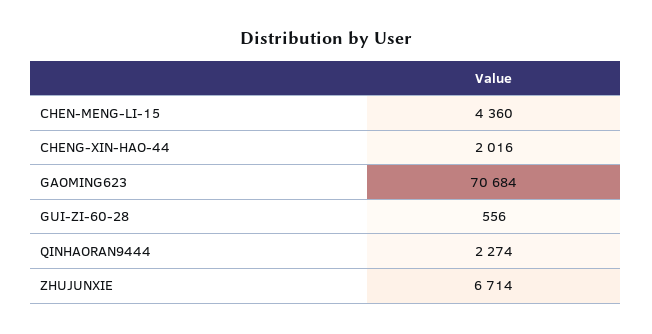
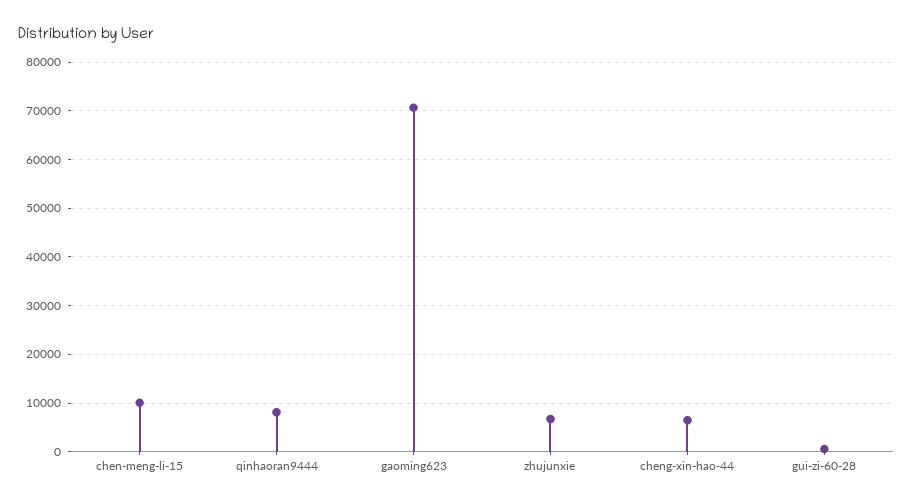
CHEN-MENG-LI-15: 4360 -> 10000
CHENG-XIN-HAO-44: 2016 -> 6000
QINHAORAN9444: 2274 -> 8000

